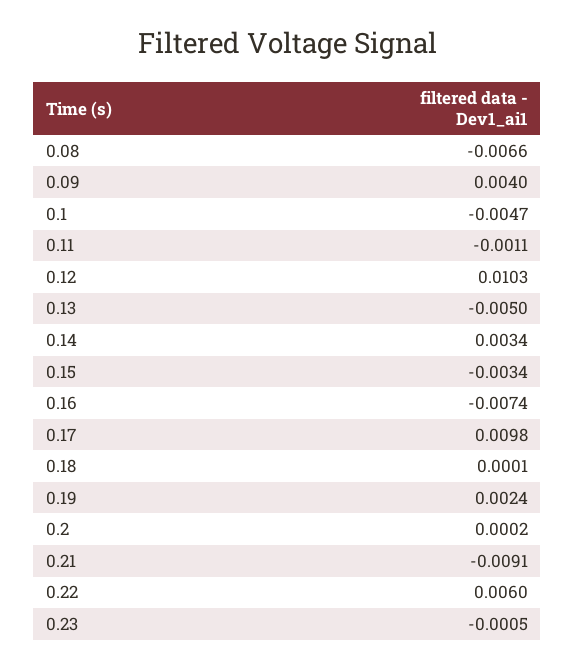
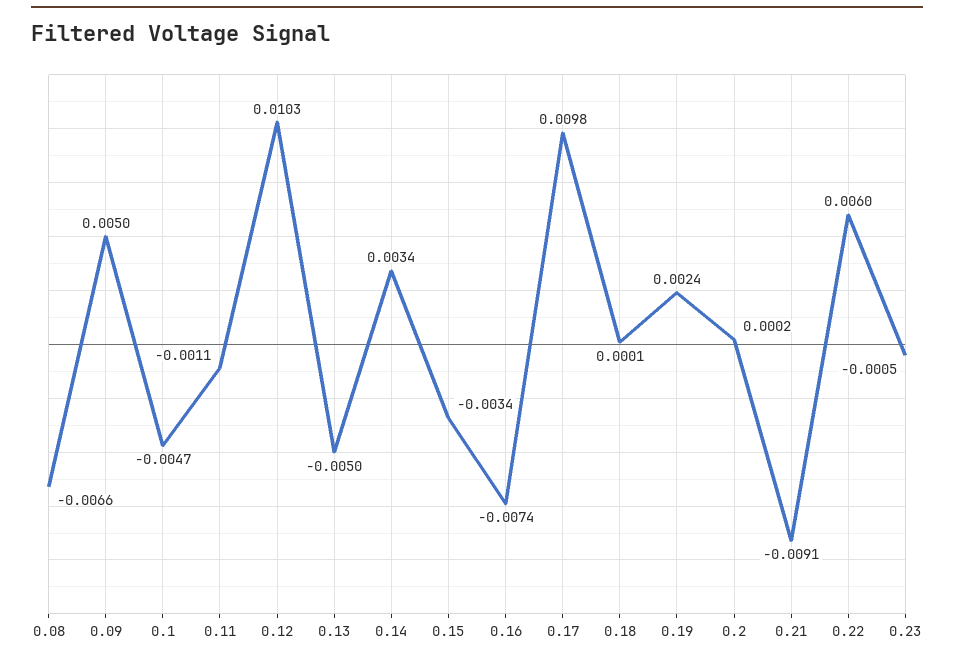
0.09: 0.004 -> 0.005

